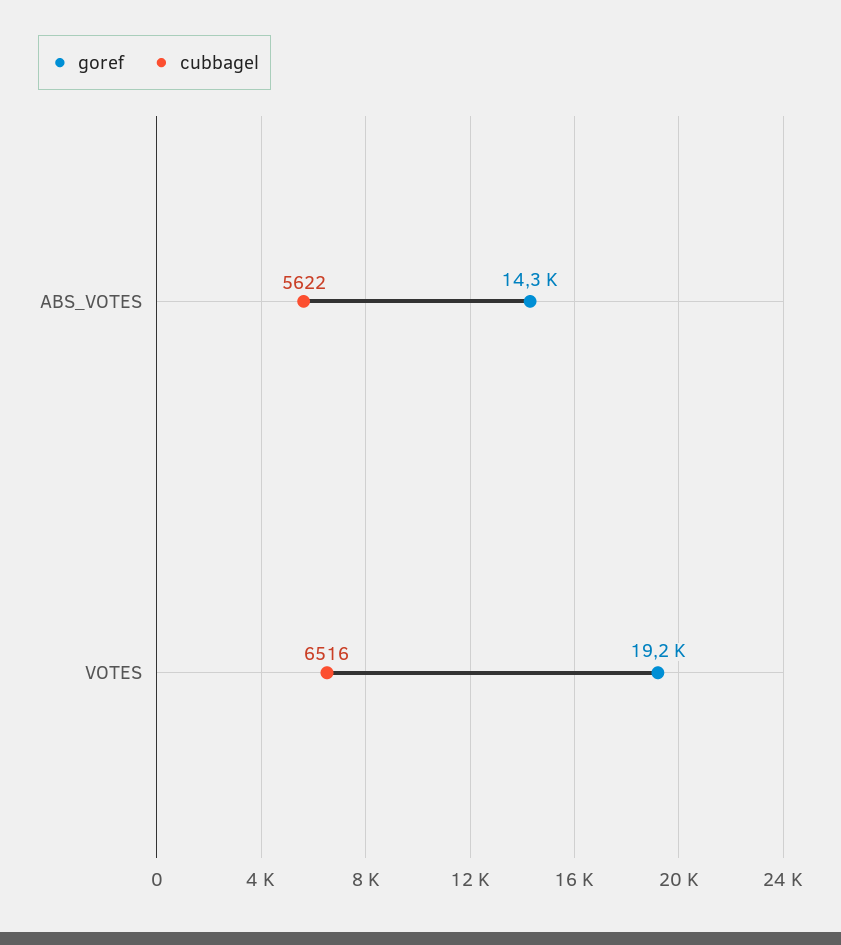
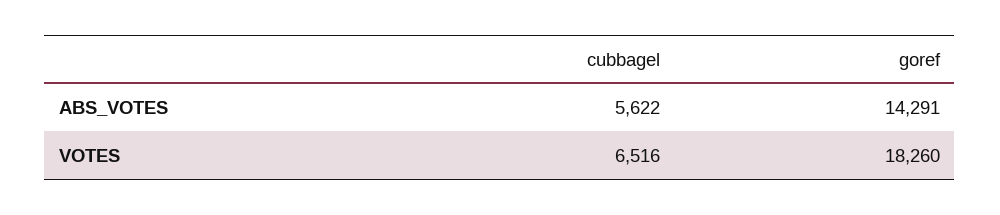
goref, VOTES: 19200 -> 18260

